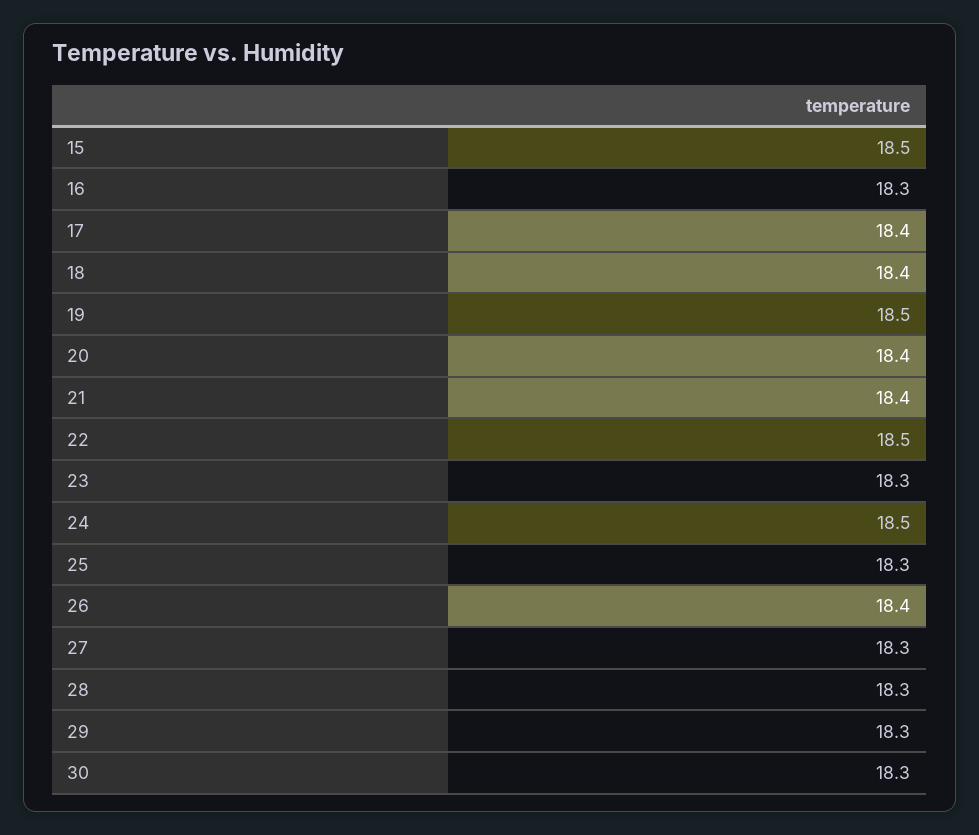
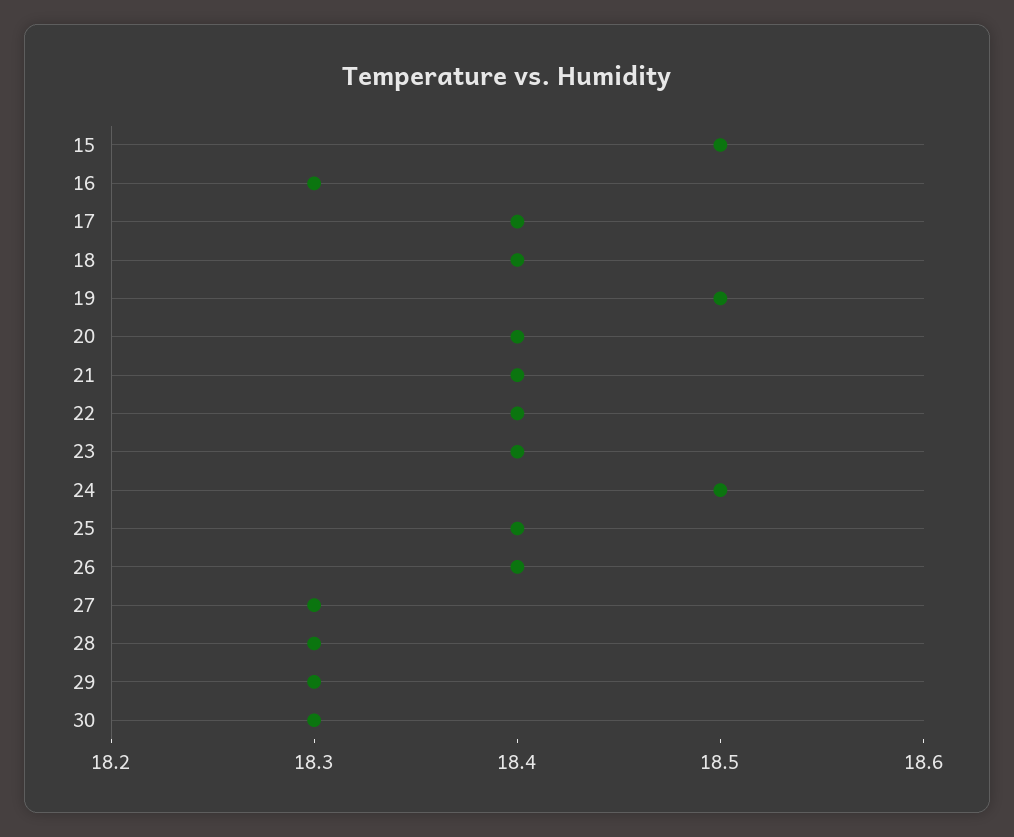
22: 18.5 -> 18.4
23: 18.3 -> 18.4
25: 18.3 -> 18.4

